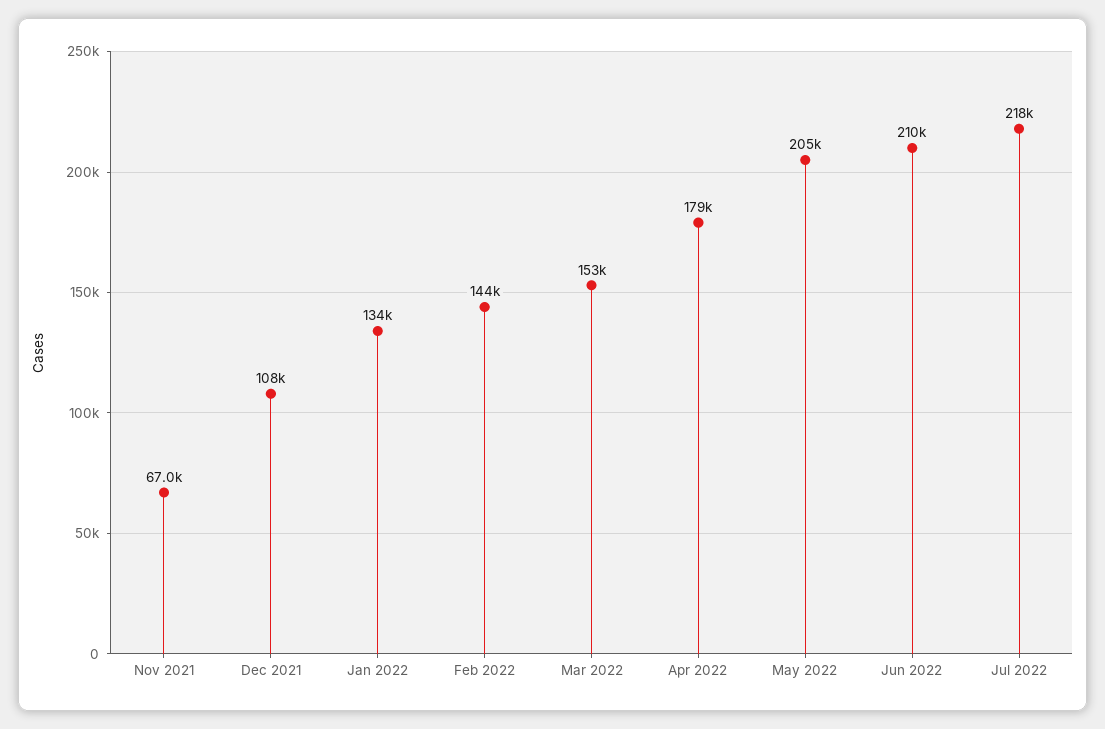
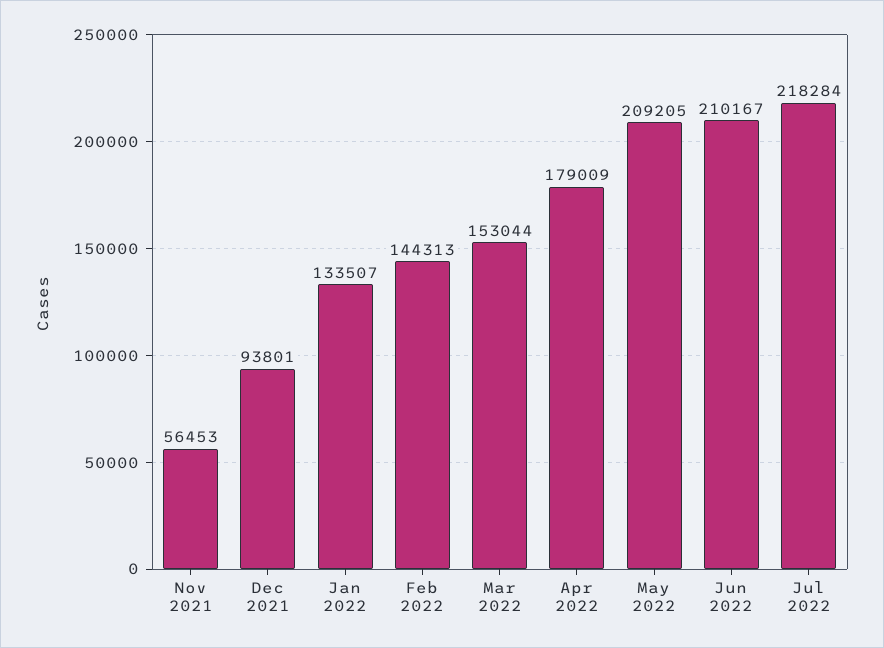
Nov 2021: 67000 -> 56453
Dec 2021: 108000 -> 93801
May 2022: 205000 -> 209205

